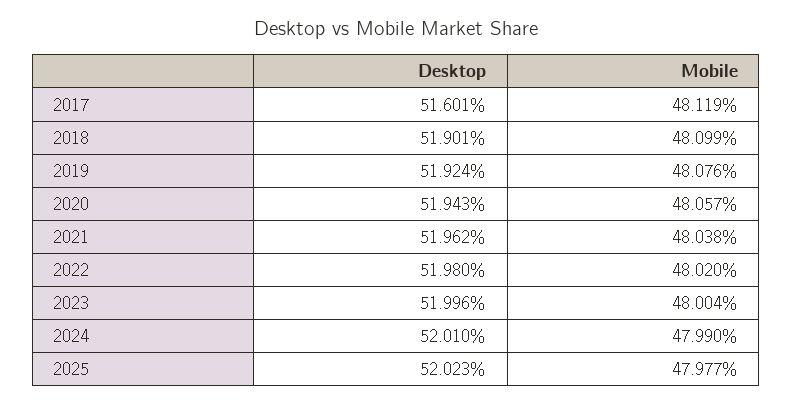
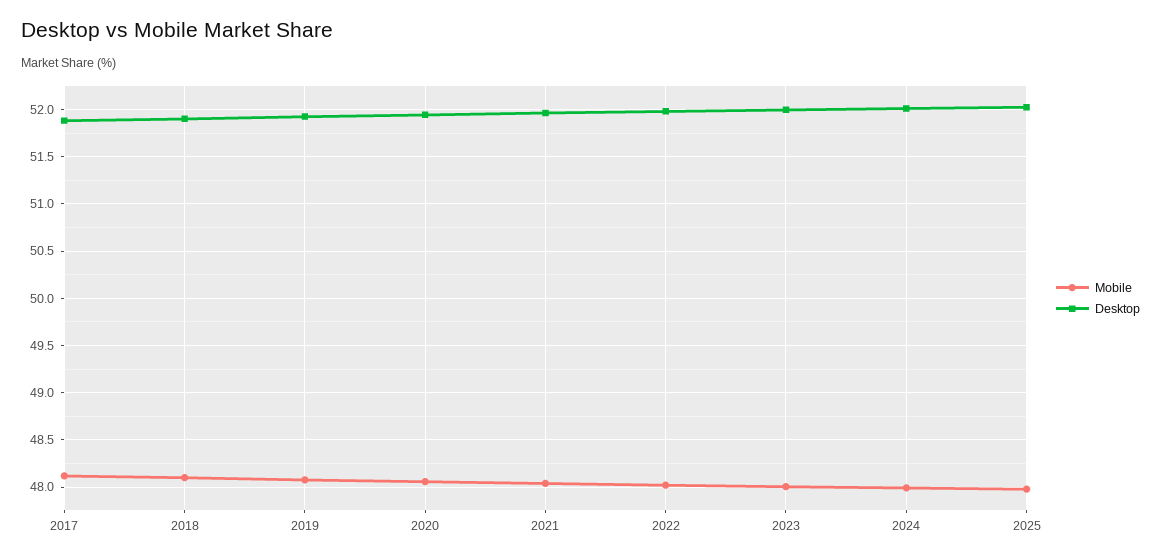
Desktop, 2017: 51.601 -> 51.9

